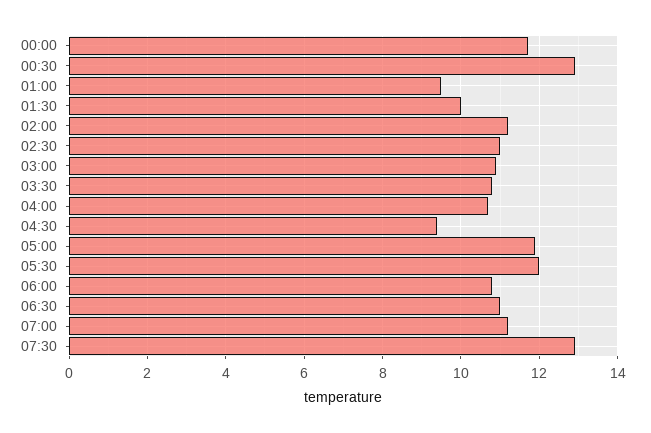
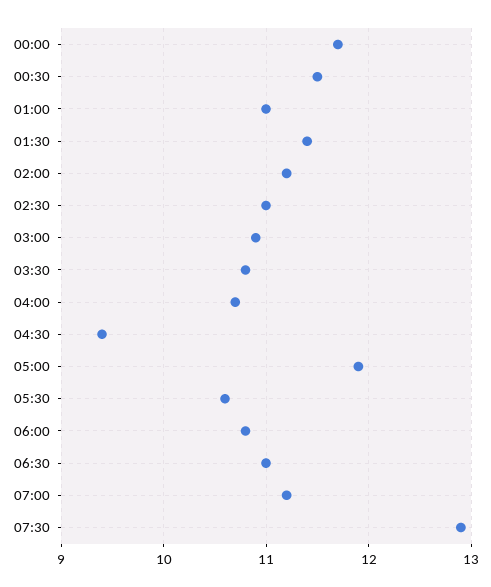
00:30: 13 -> 11.5
01:00: 9.5 -> 11
01:30: 10 -> 11.4
05:30: 12 -> 10.6

